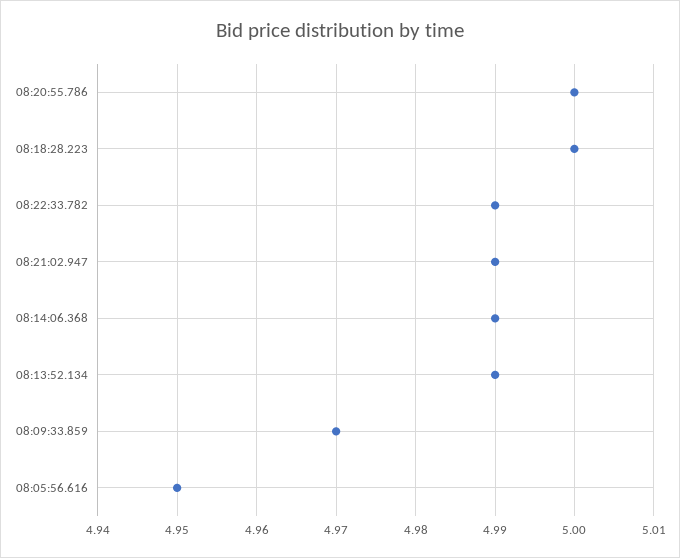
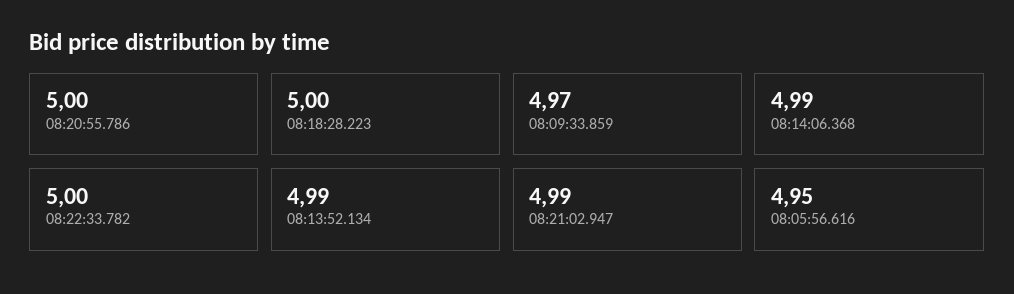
08:22:33.782: 4.99 -> 5

